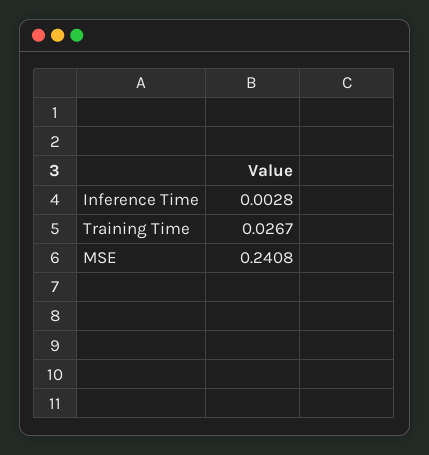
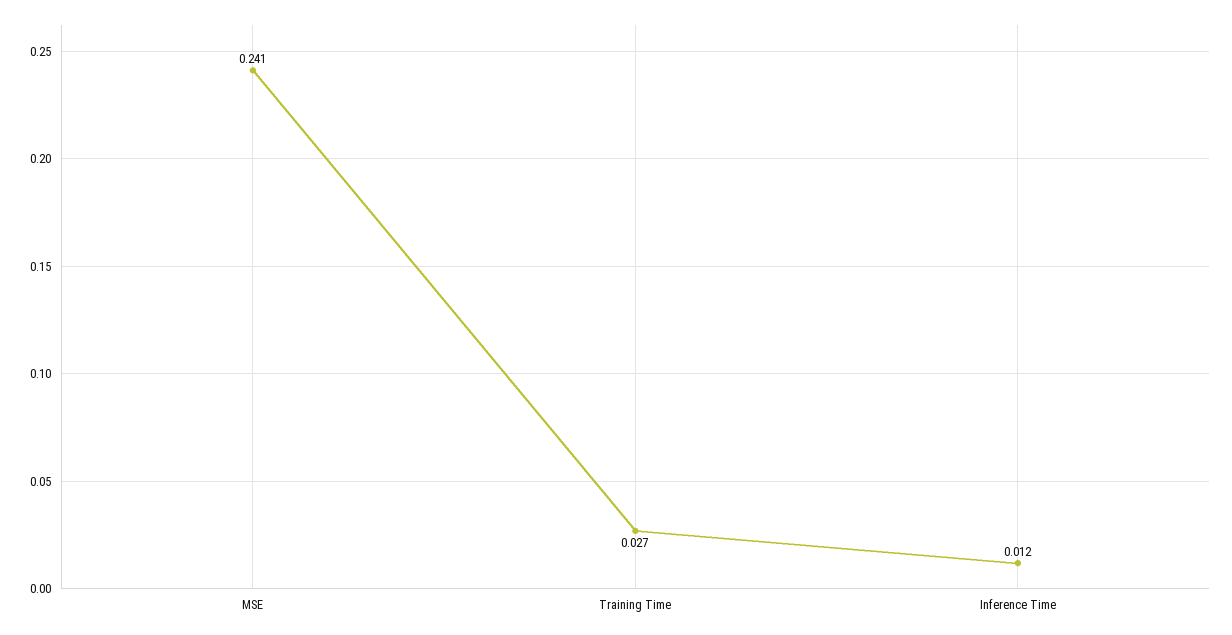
Inference Time: 0.0028 -> 0.012

